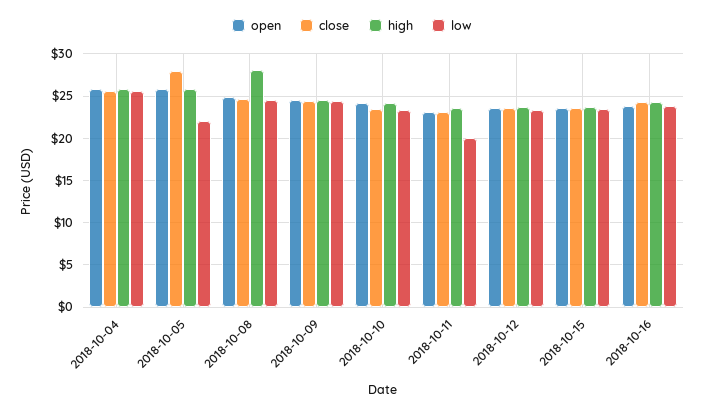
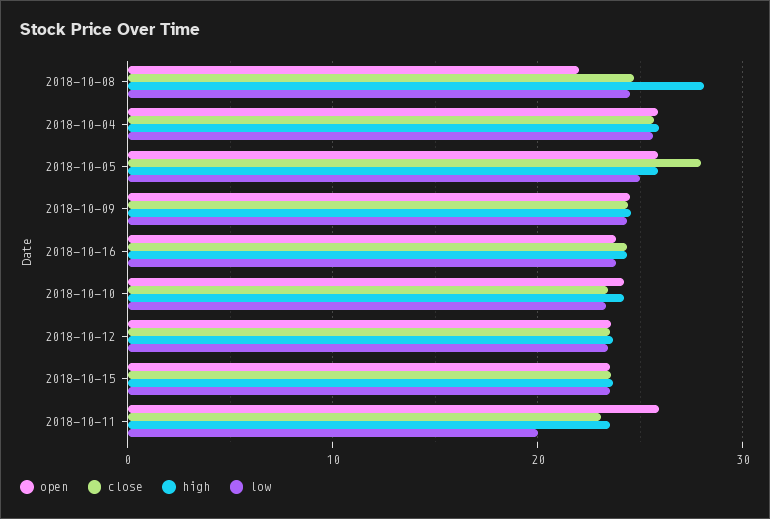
low, 2018-10-05: 22 -> 25
open, 2018-10-08: 25 -> 22
open, 2018-10-11: 23 -> 26

